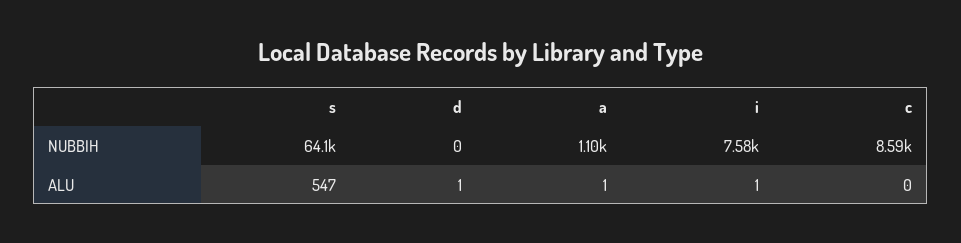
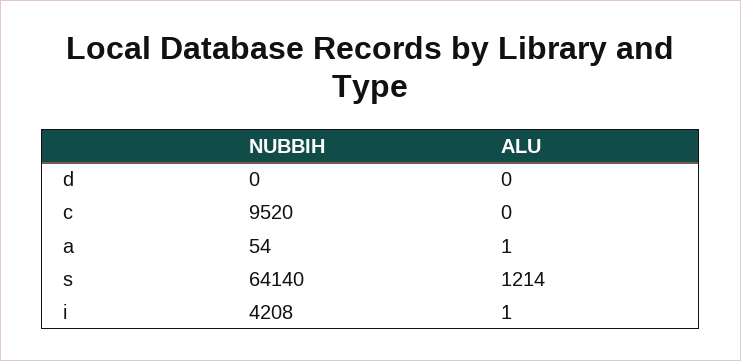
a, NUBBIH: 1100 -> 54
i, NUBBIH: 7580 -> 4208
c, NUBBIH: 8590 -> 9520
s, ALU: 547 -> 1214
d, ALU: 1 -> 0

